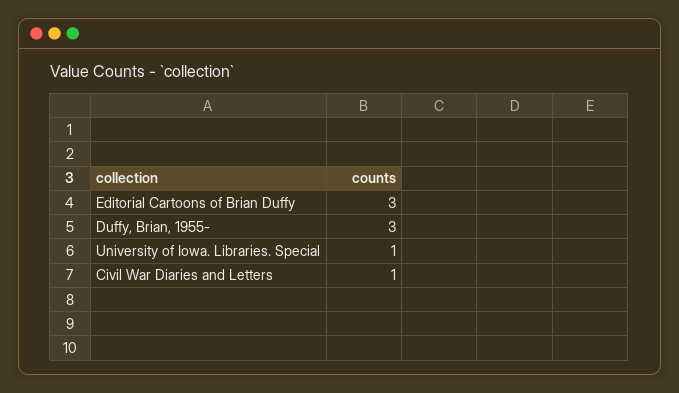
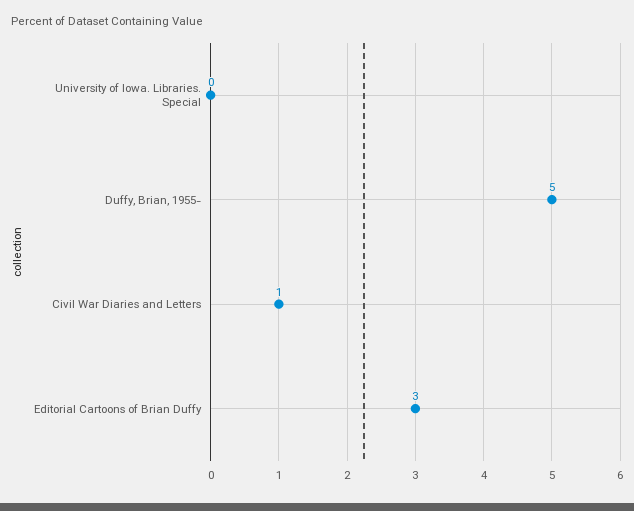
Duffy, Brian, 1955-: 3 -> 5
University of Iowa. Libraries. Special: 1 -> 0

